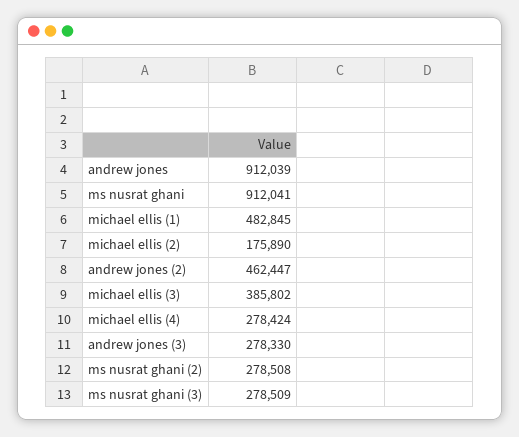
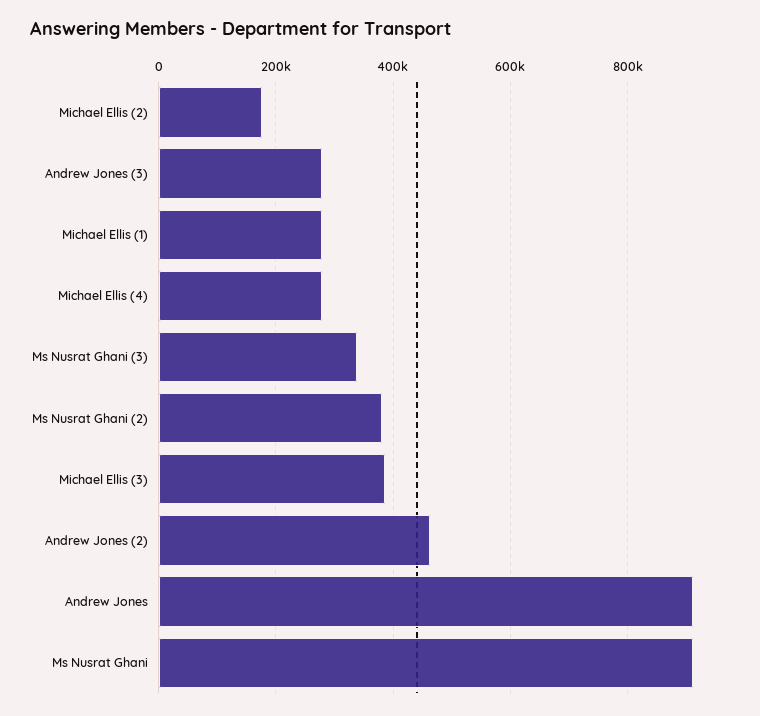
michael ellis (1): 482845 -> 280000
ms nusrat ghani (2): 278508 -> 380000
ms nusrat ghani (3): 278509 -> 340000

